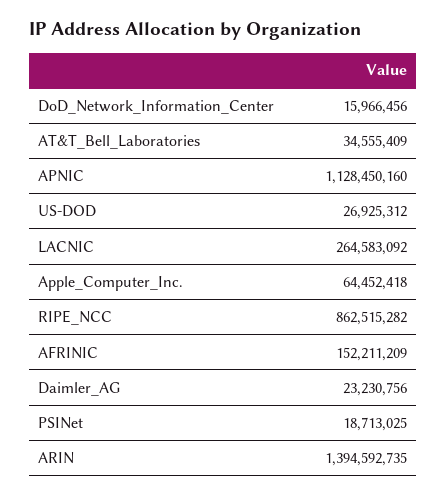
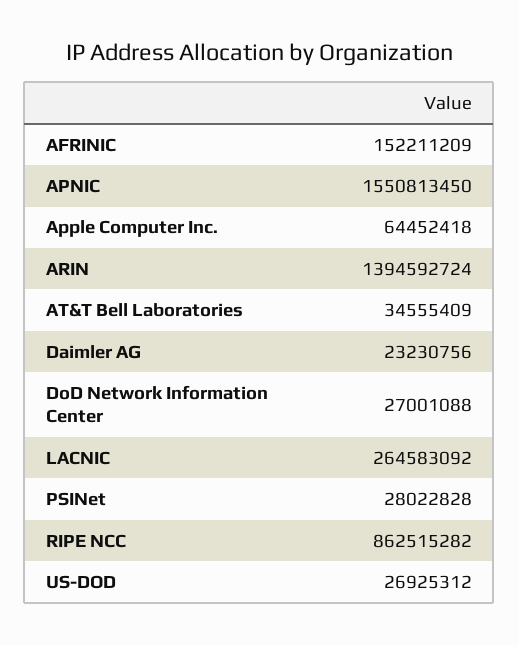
DoD_Network_Information_Center: 15966456 -> 27001088
APNIC: 1128450160 -> 1550813450
PSINet: 18713025 -> 28022828
ARIN: 1394592735 -> 1394592724

